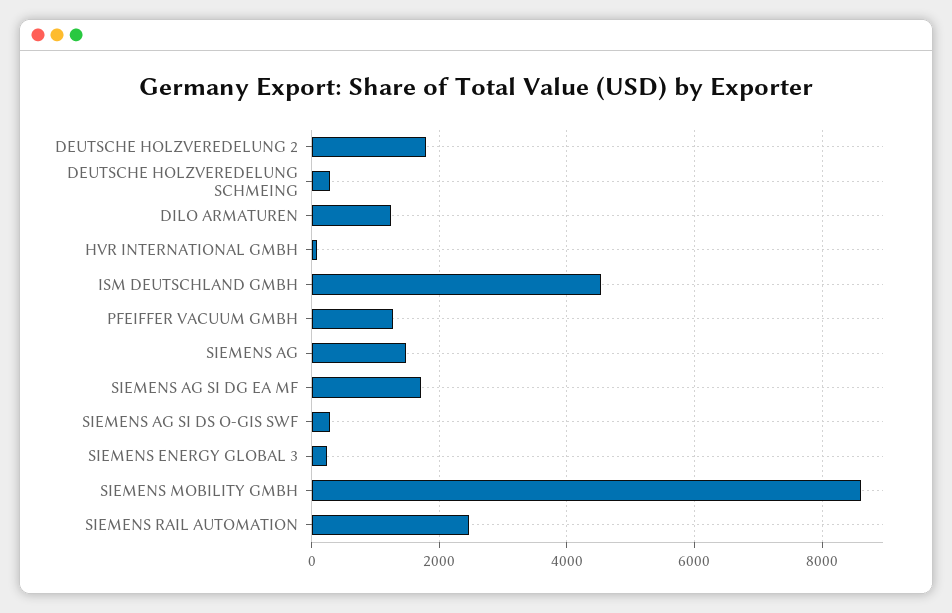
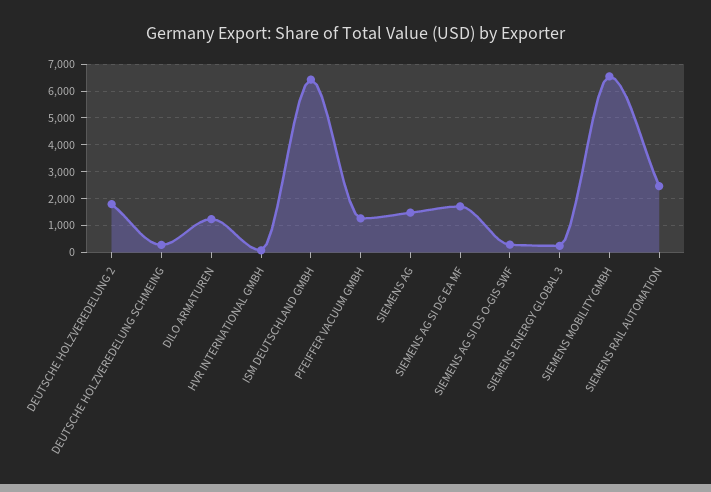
ISM DEUTSCHLAND GMBH: 4600 -> 6500
SIEMENS MOBILITY GMBH: 8600 -> 6500

